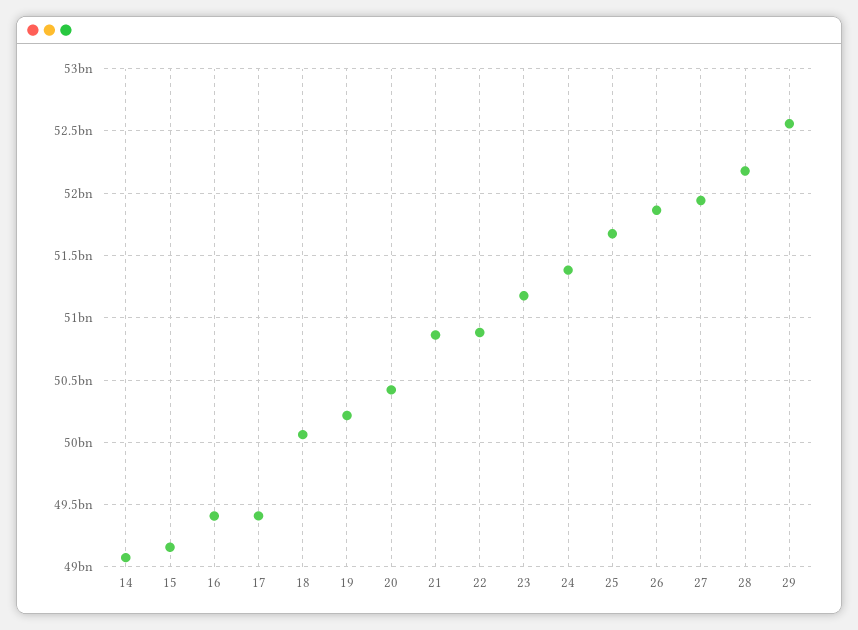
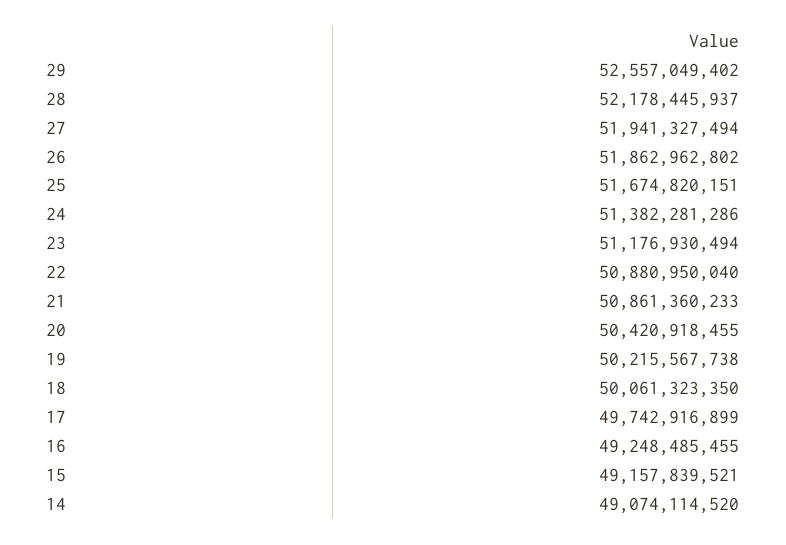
16: 49400000000 -> 49248485455
17: 49400000000 -> 49742916899

